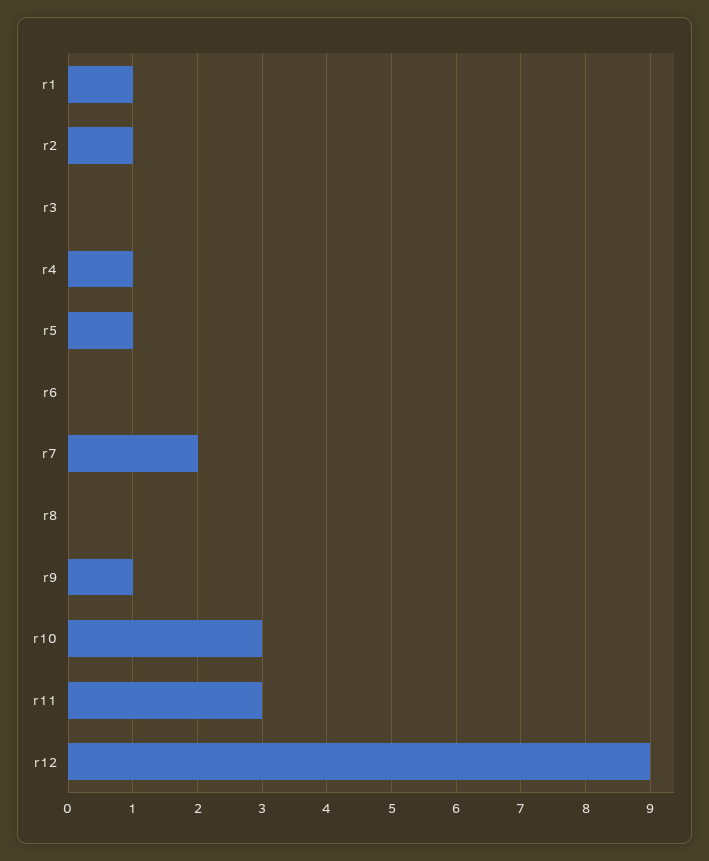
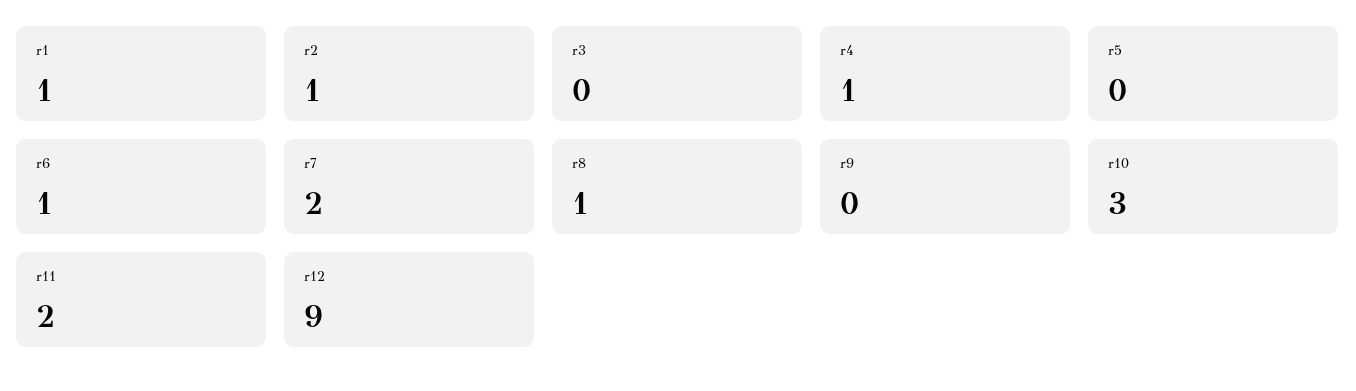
r5: 1 -> 0
r6: 0 -> 1
r8: 0 -> 1
r9: 1 -> 0
r11: 3 -> 2

